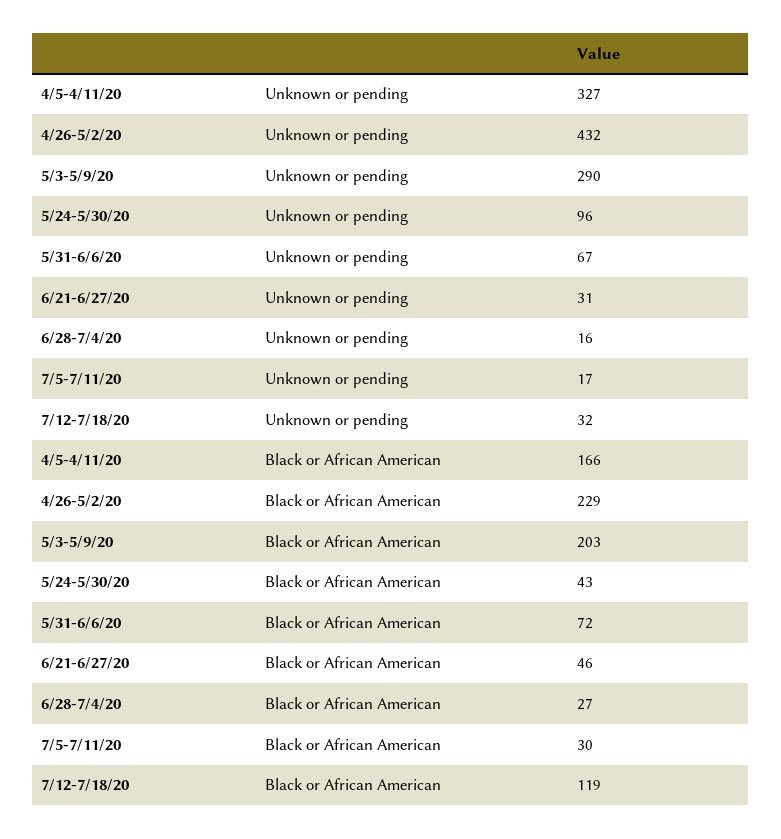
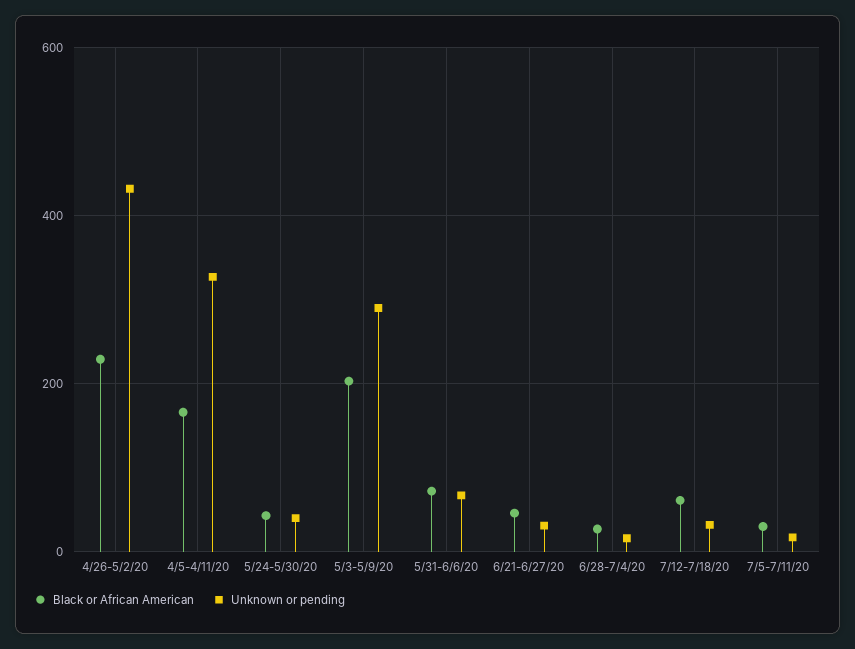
Unknown or pending, 5/24-5/30/20: 96 -> 40
Black or African American, 7/12-7/18/20: 119 -> 60

